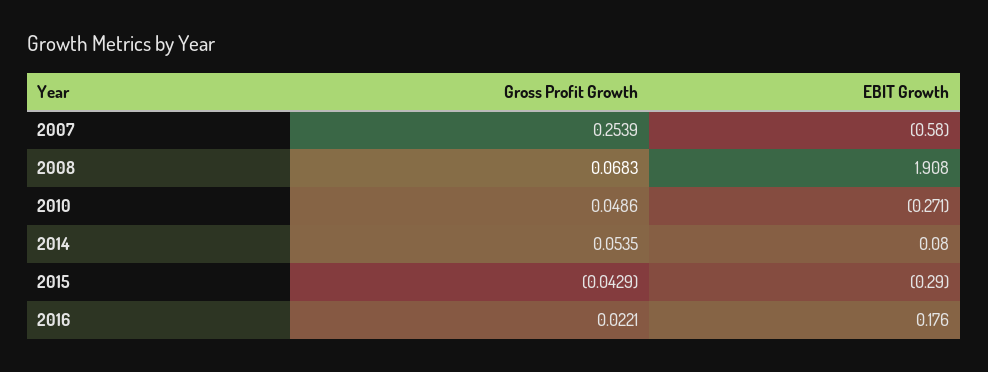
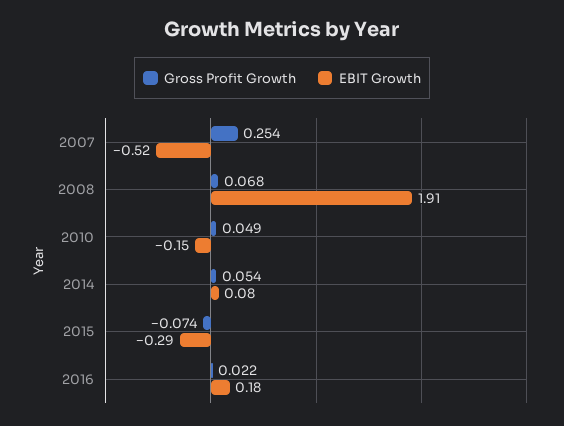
EBIT Growth, 2007: -0.58 -> -0.52
EBIT Growth, 2010: -0.271 -> -0.15
Gross Profit Growth, 2015: -0.0429 -> -0.074

